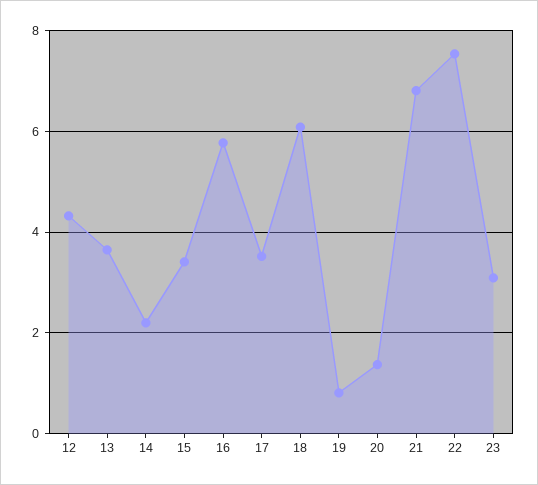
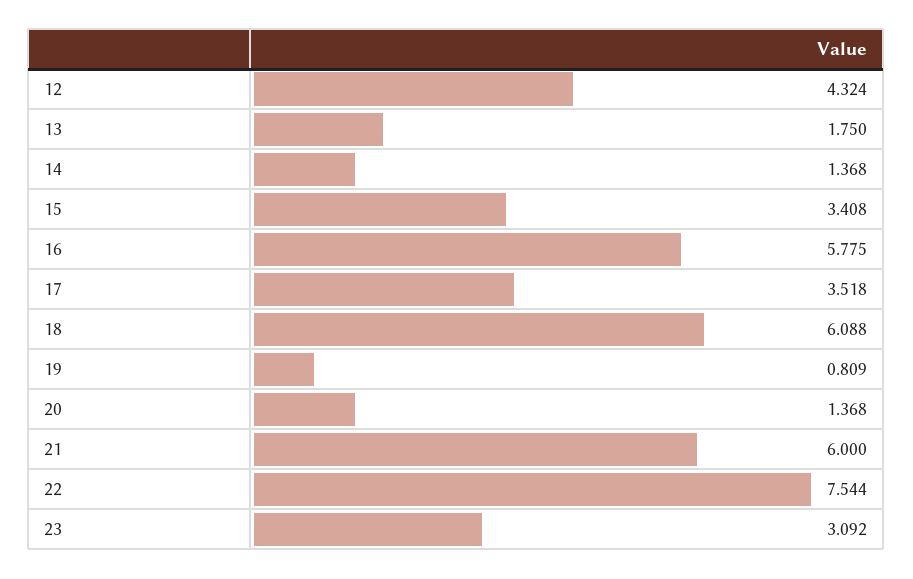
13: 3.6 -> 1.75
14: 2.2 -> 1.368
21: 6.8 -> 6

